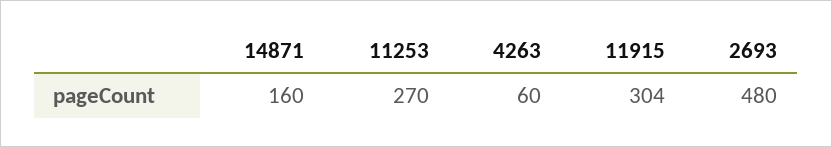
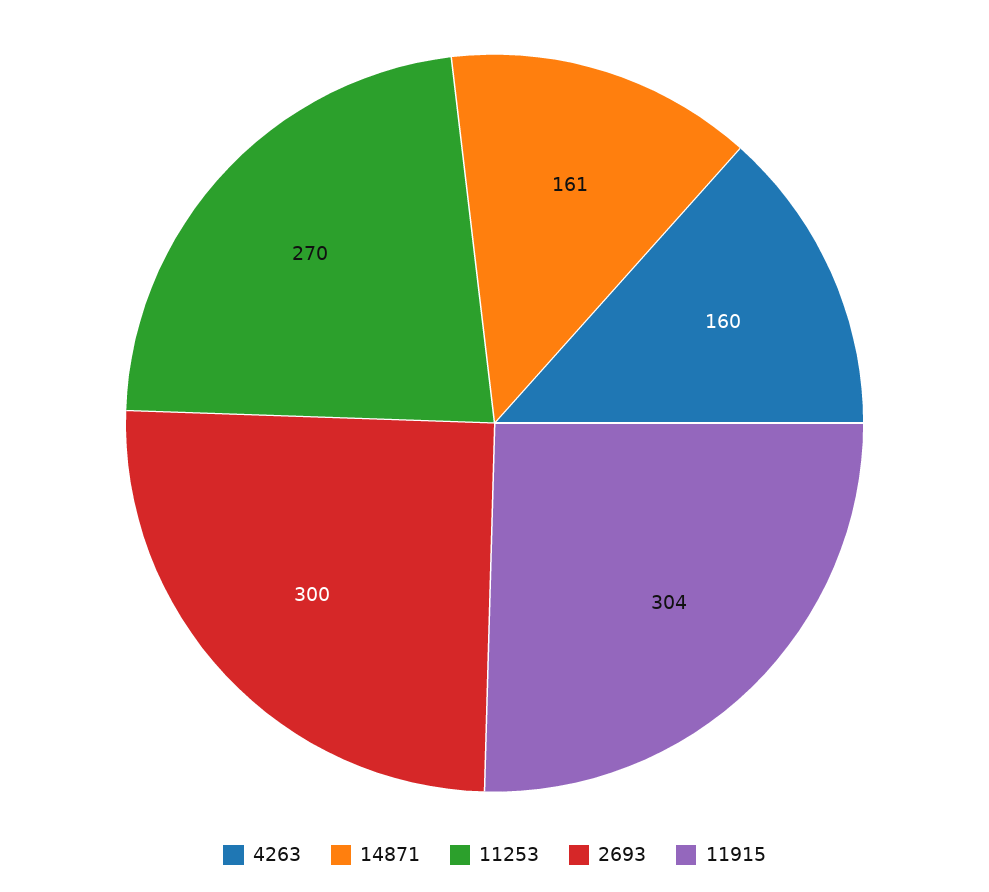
14871: 160 -> 161
4263: 60 -> 160
2693: 480 -> 300

